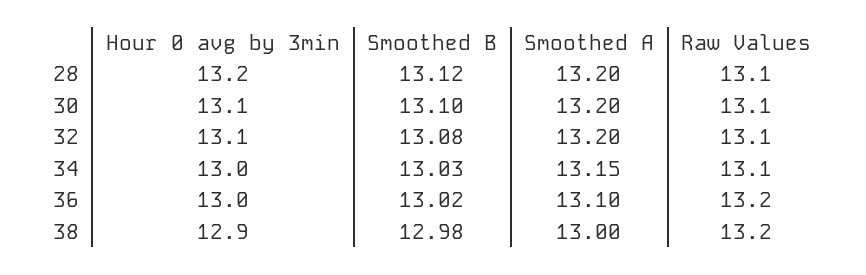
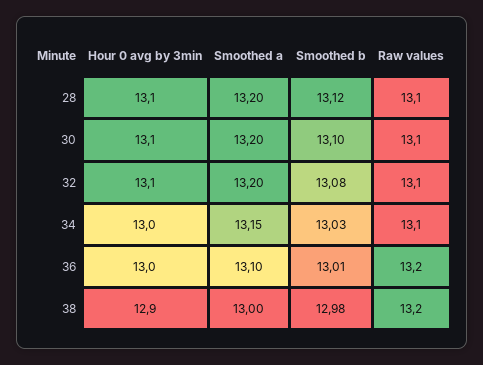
Hour 0 avg by 3min, 28: 13.2 -> 13.1
Smoothed B, 36: 13.02 -> 13.01

